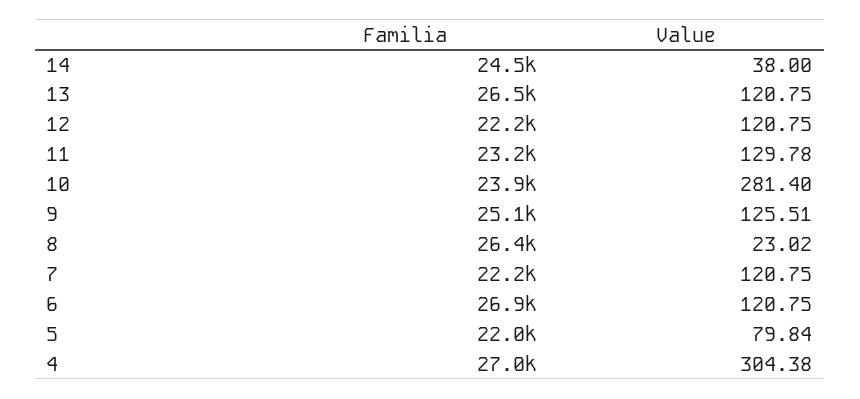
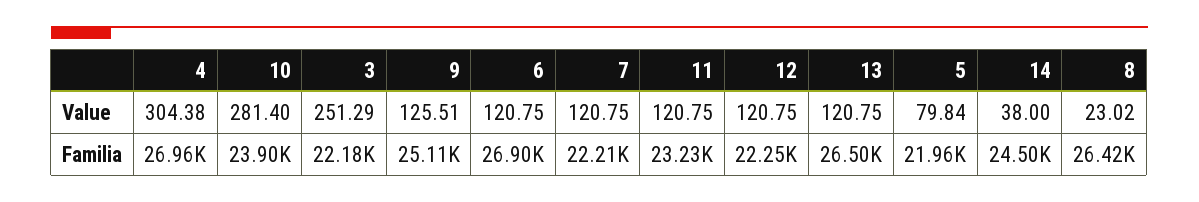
Value, 11: 129.78 -> 120.75
Value, 3: none -> 251.29
Familia, 3: none -> 22180

